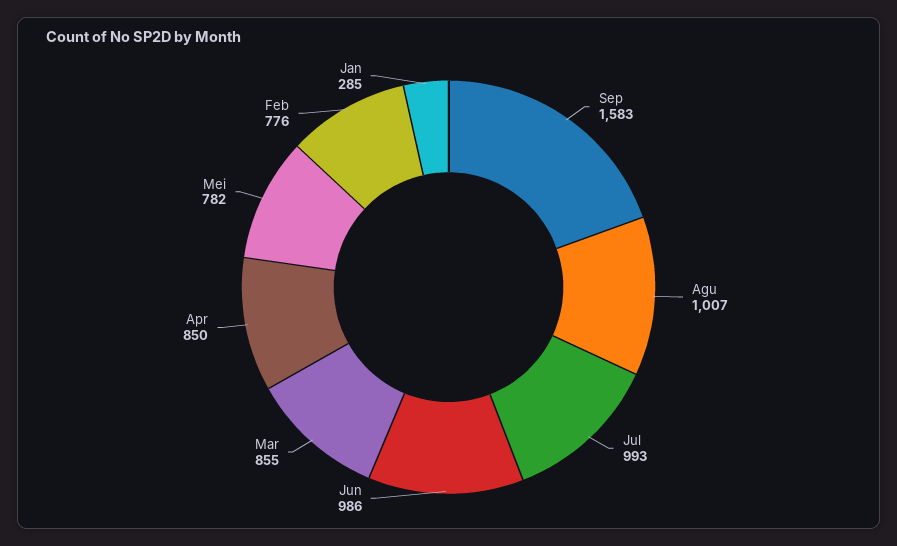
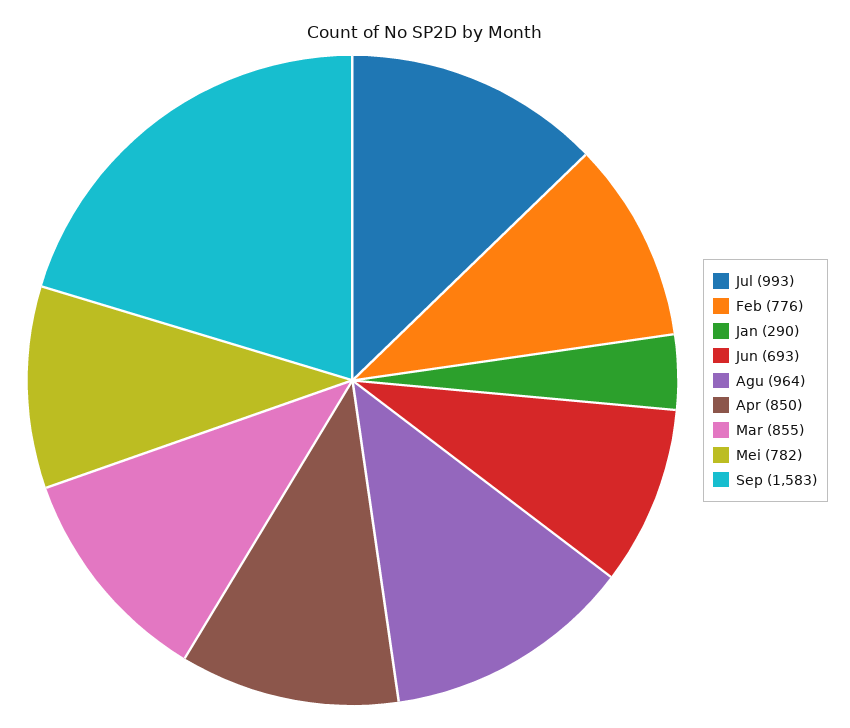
Agu: 1007 -> 964
Jun: 986 -> 693
Jan: 285 -> 290

